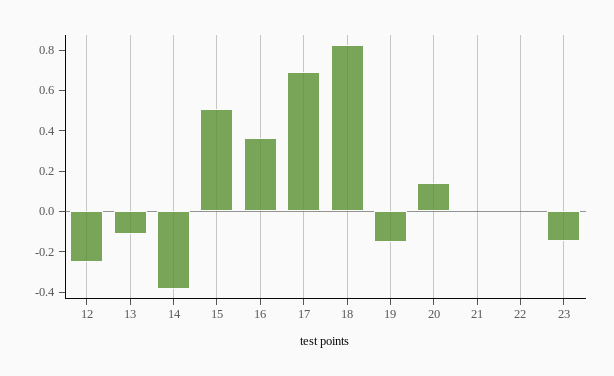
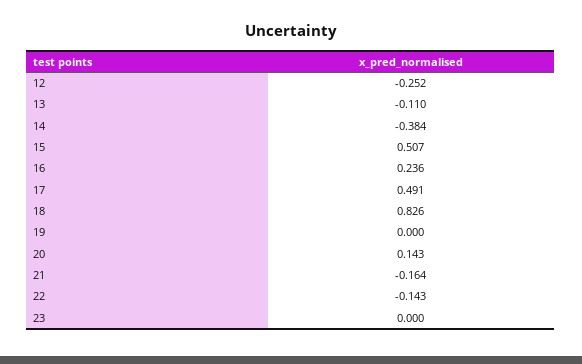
16: 0.35 -> 0.236
17: 0.7 -> 0.491
19: -0.15 -> 0
21: 0 -> -0.164
22: 0 -> -0.143
23: -0.15 -> 0

